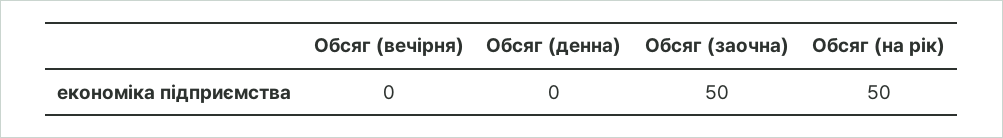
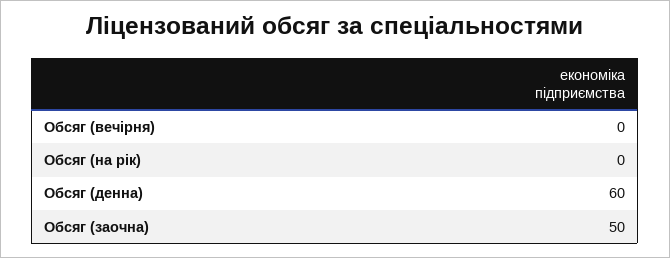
Обсяг (денна): 0 -> 60
Обсяг (на рік): 50 -> 0

